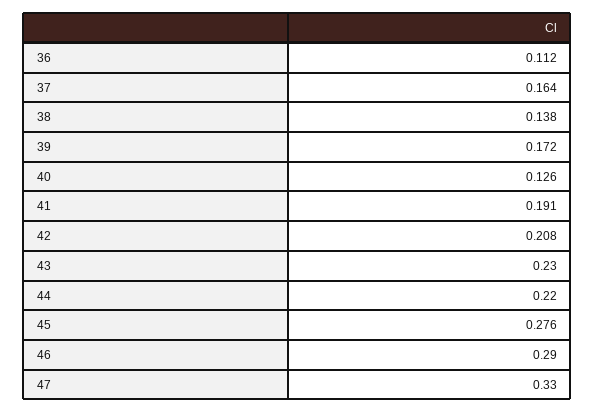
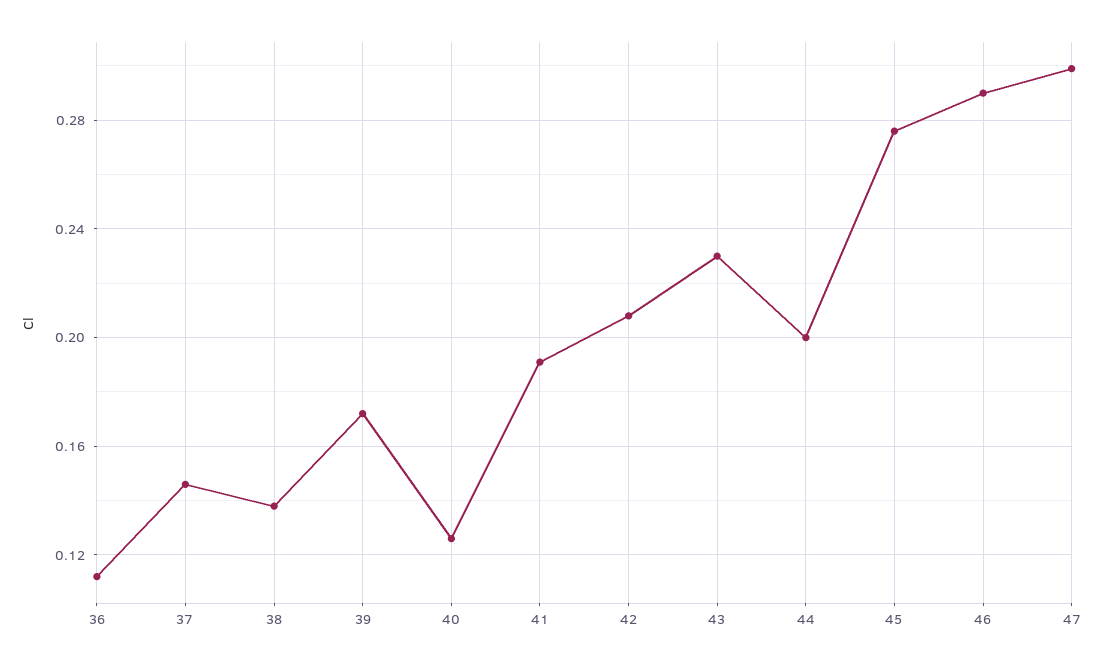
37: 0.164 -> 0.145
44: 0.22 -> 0.2
47: 0.33 -> 0.3

